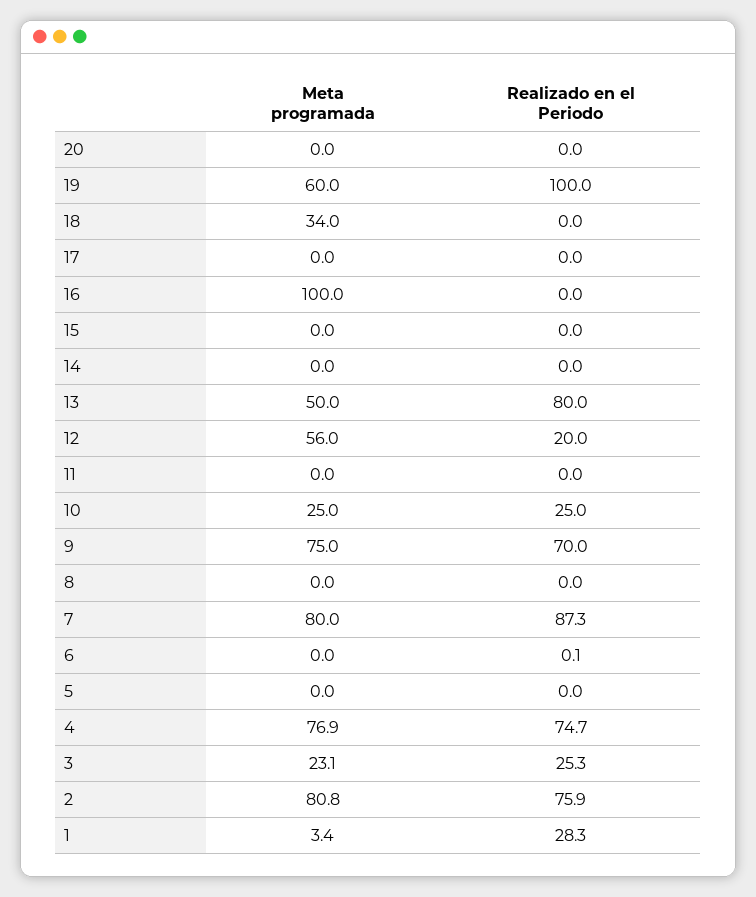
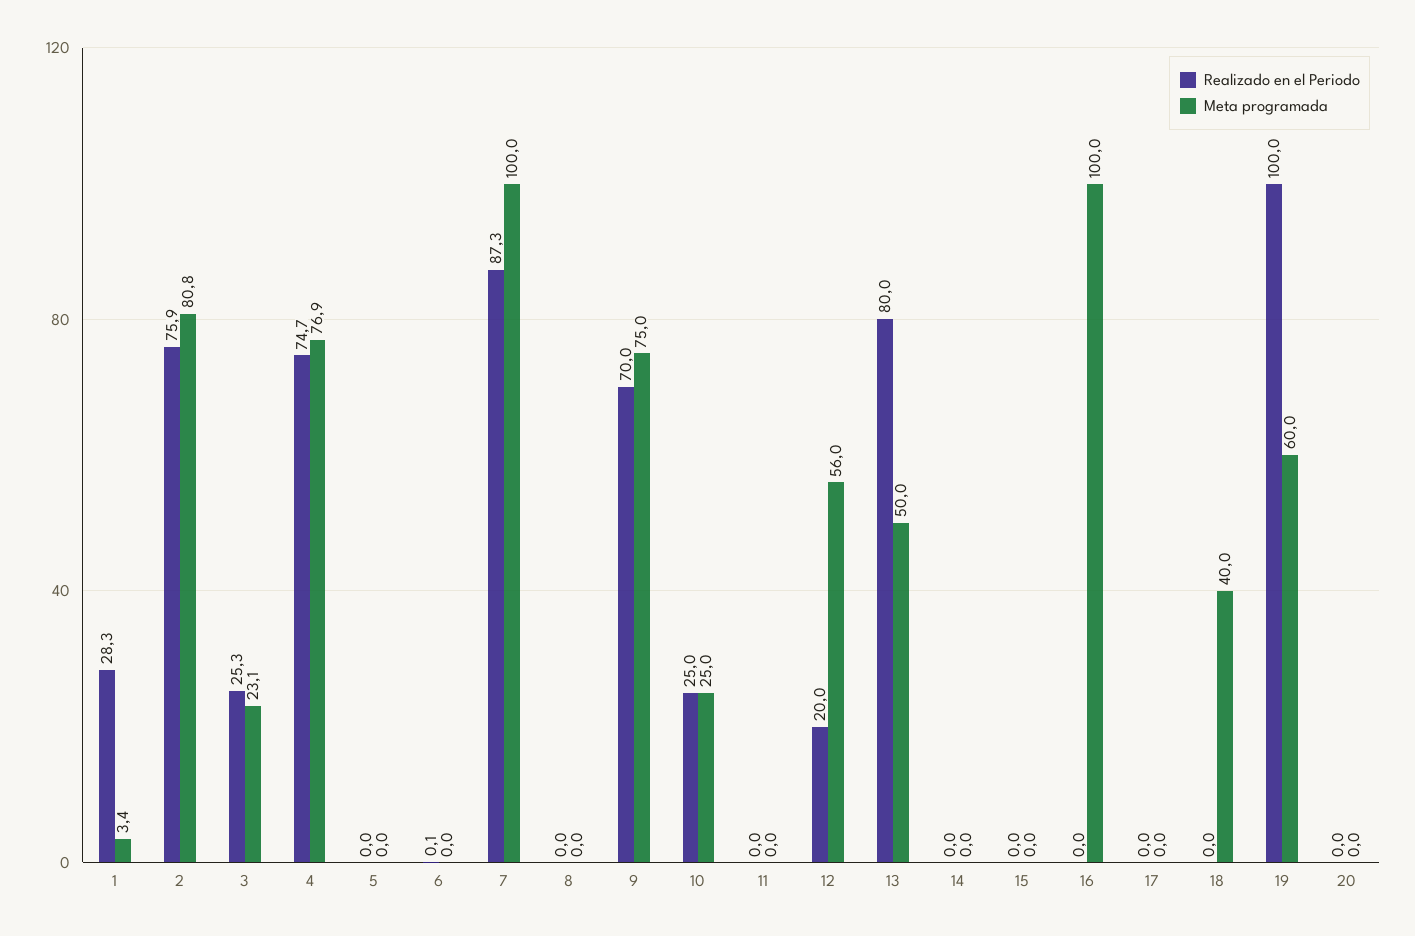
Meta programada, 18: 34 -> 40
Meta programada, 7: 80 -> 100

